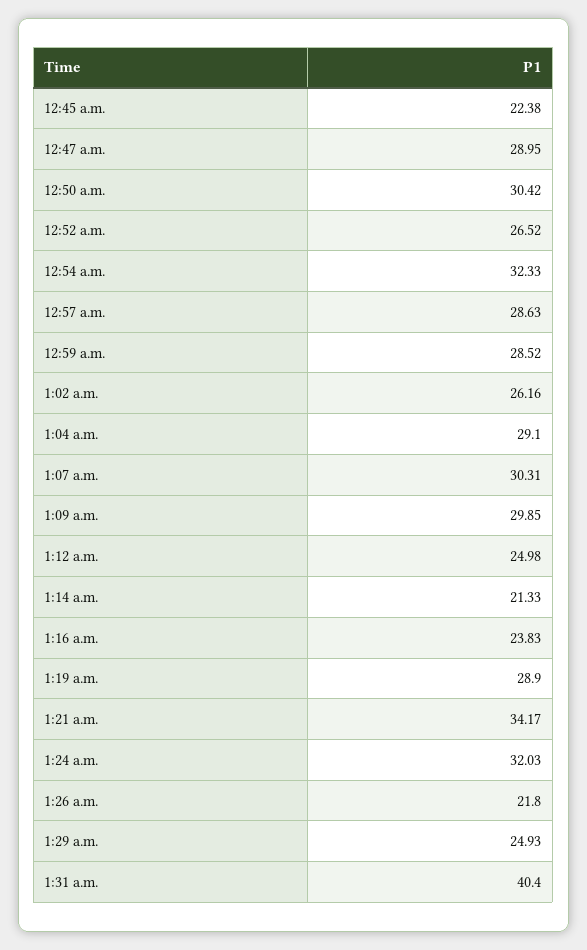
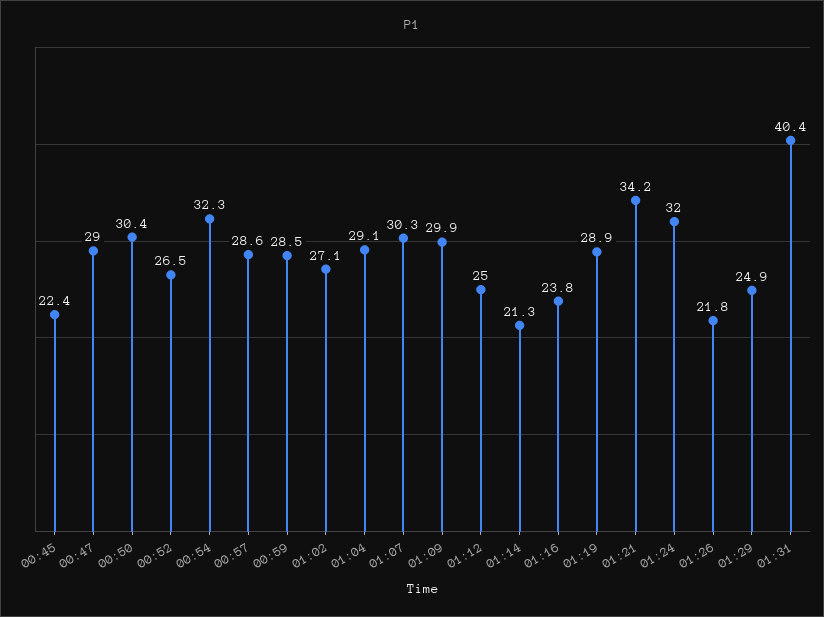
1:02 a.m.: 26.16 -> 27.1

